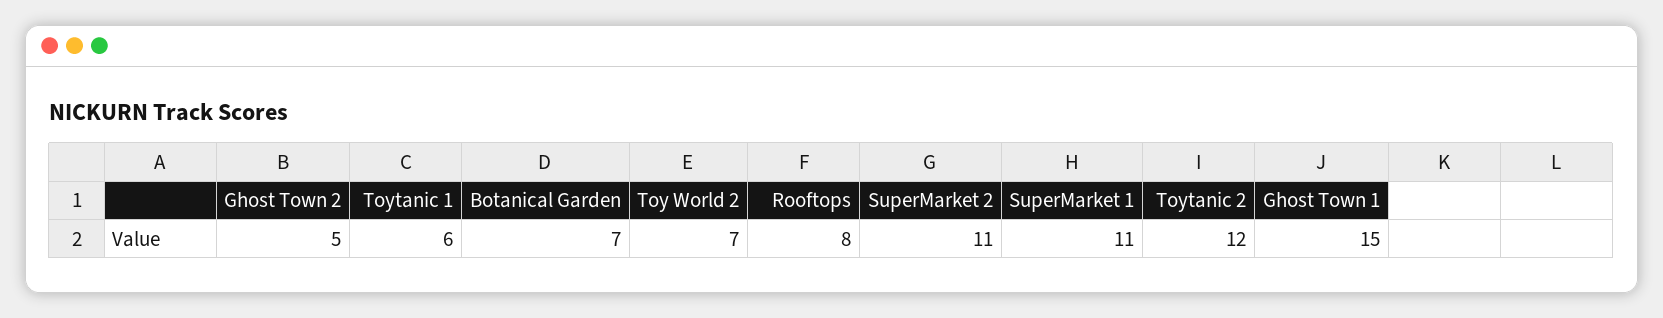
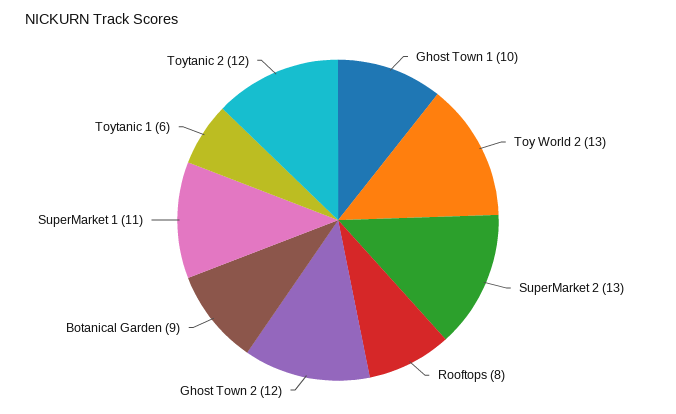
Ghost Town 2: 5 -> 12
Botanical Garden: 7 -> 9
Toy World 2: 7 -> 13
SuperMarket 2: 11 -> 13
Ghost Town 1: 15 -> 10

